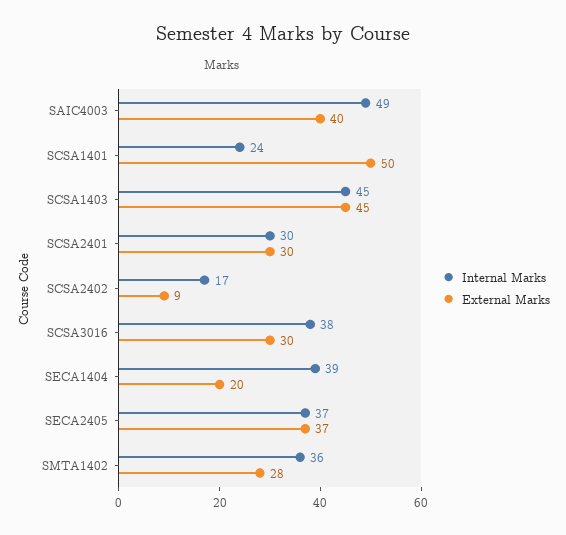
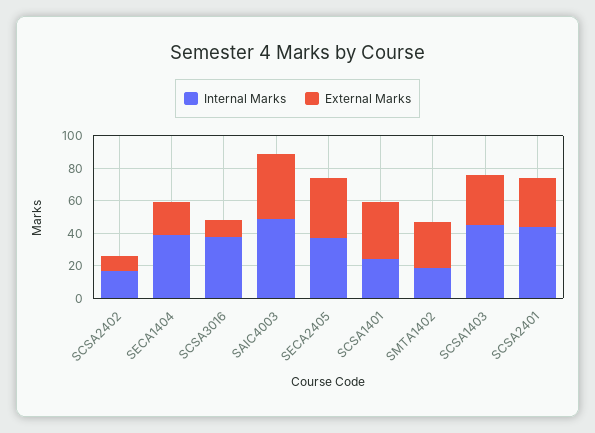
External Marks, SCSA1401: 50 -> 35
External Marks, SCSA1403: 45 -> 30
Internal Marks, SCSA2401: 30 -> 45
External Marks, SCSA3016: 30 -> 10
Internal Marks, SMTA1402: 36 -> 20

